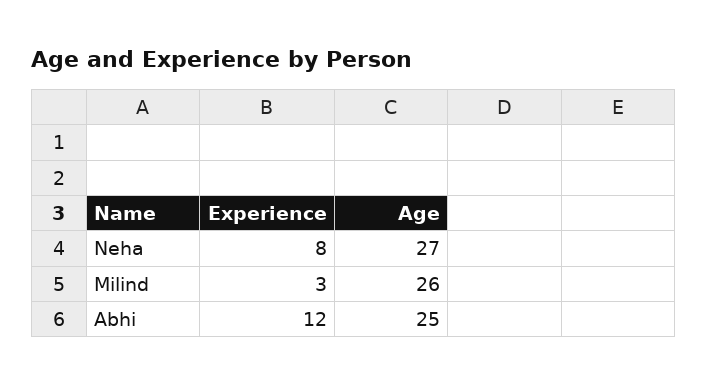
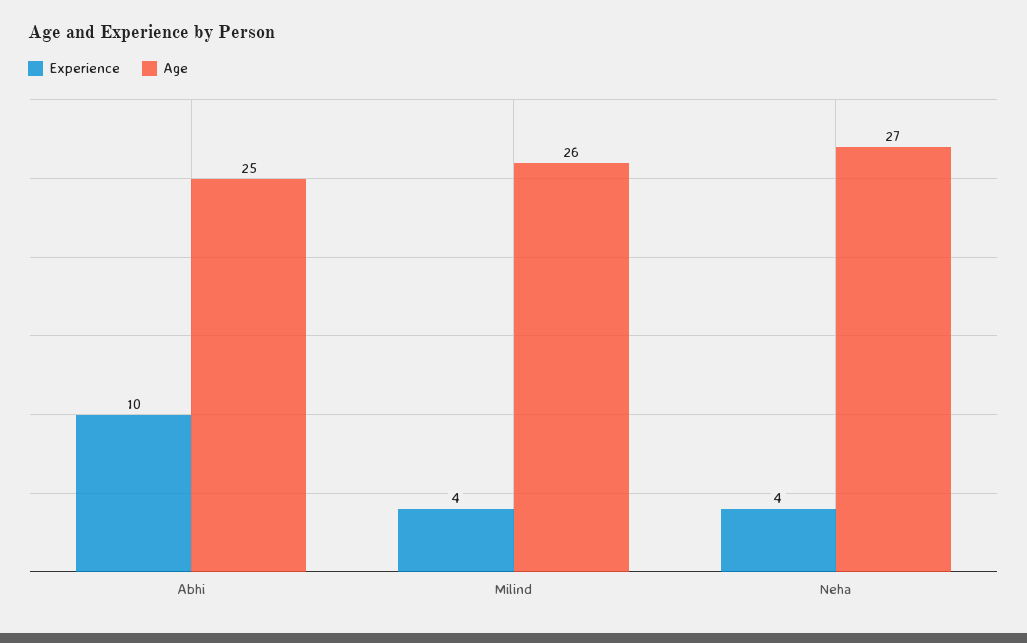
Experience, Neha: 8 -> 4
Experience, Milind: 3 -> 4
Experience, Abhi: 12 -> 10

